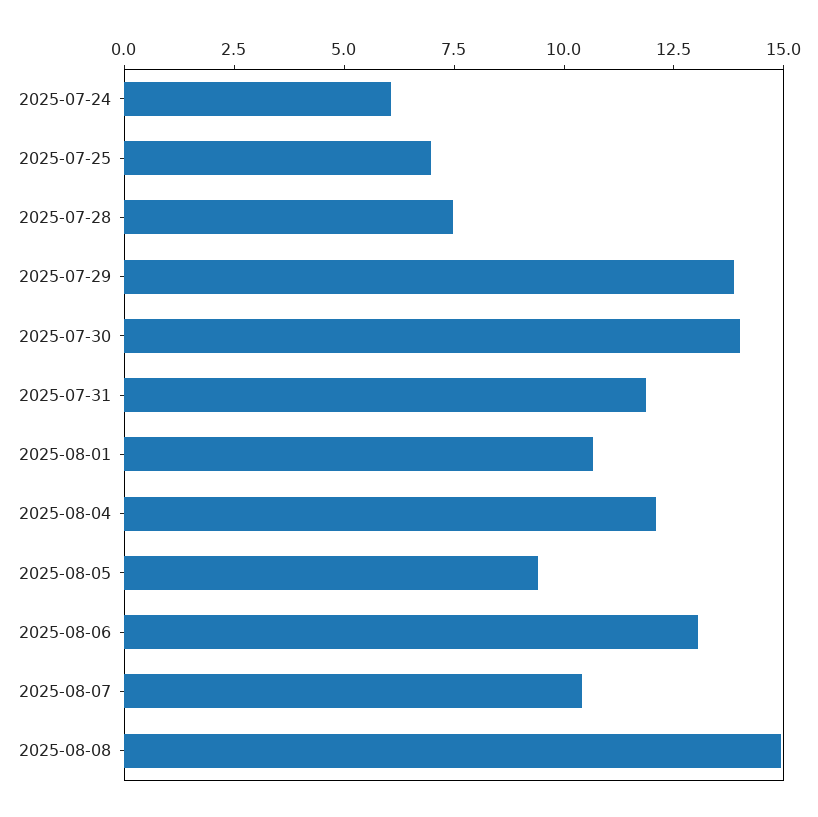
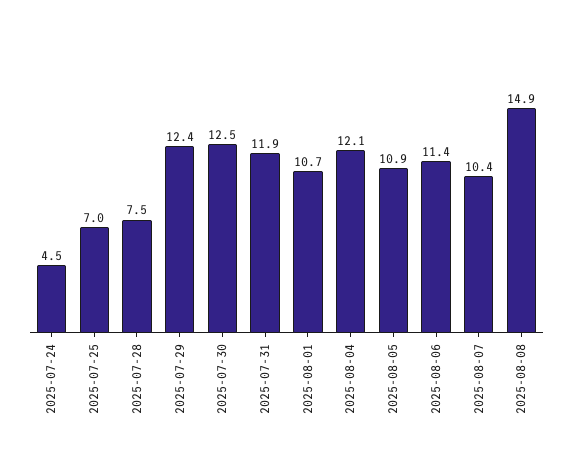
2025-07-24: 6 -> 4.5
2025-07-29: 14 -> 12.4
2025-07-30: 14 -> 12.5
2025-08-05: 9.5 -> 10.9
2025-08-06: 13 -> 11.4

